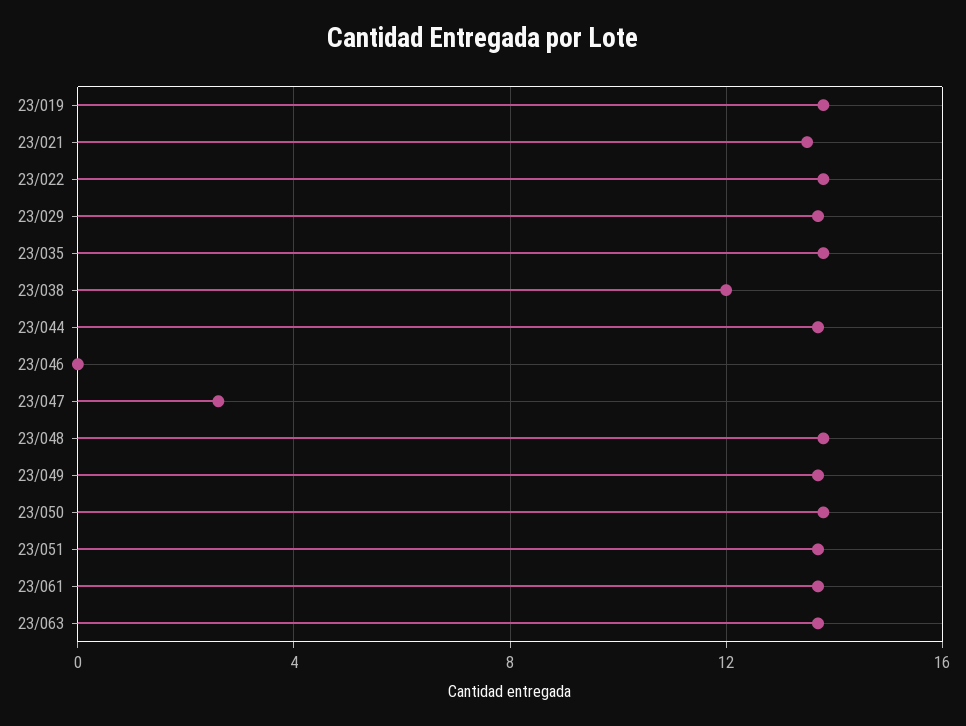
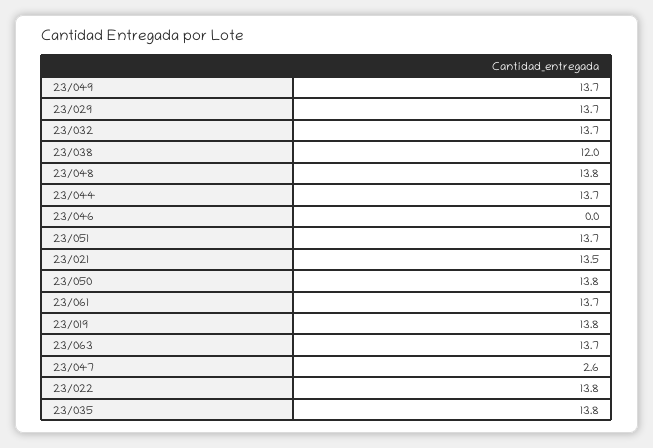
23/032: none -> 13.7

